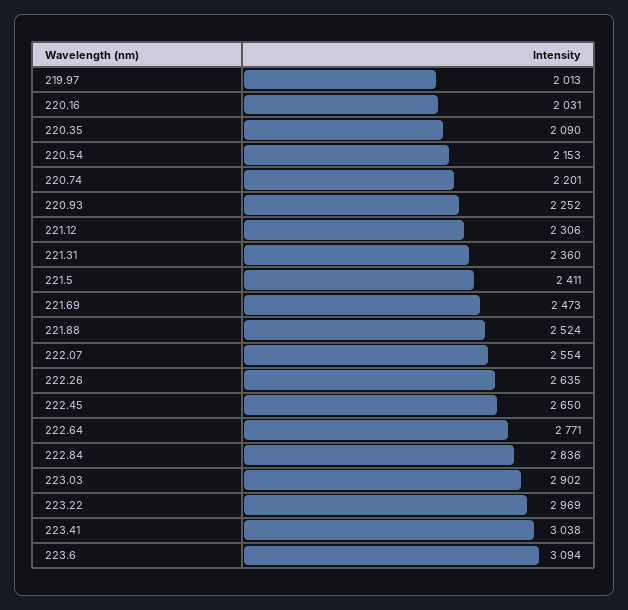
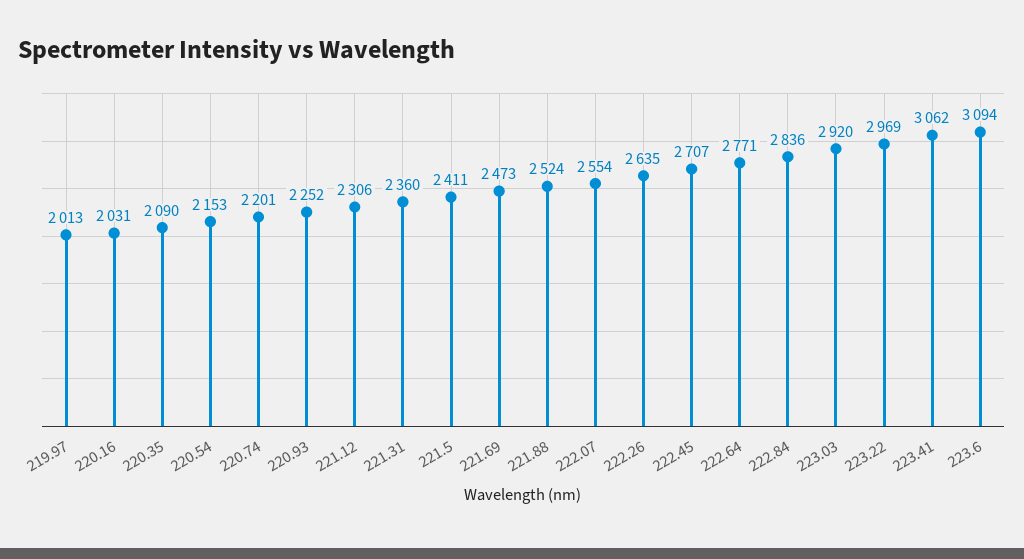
222.45: 2650 -> 2707
223.03: 2902 -> 2920
223.41: 3038 -> 3062

